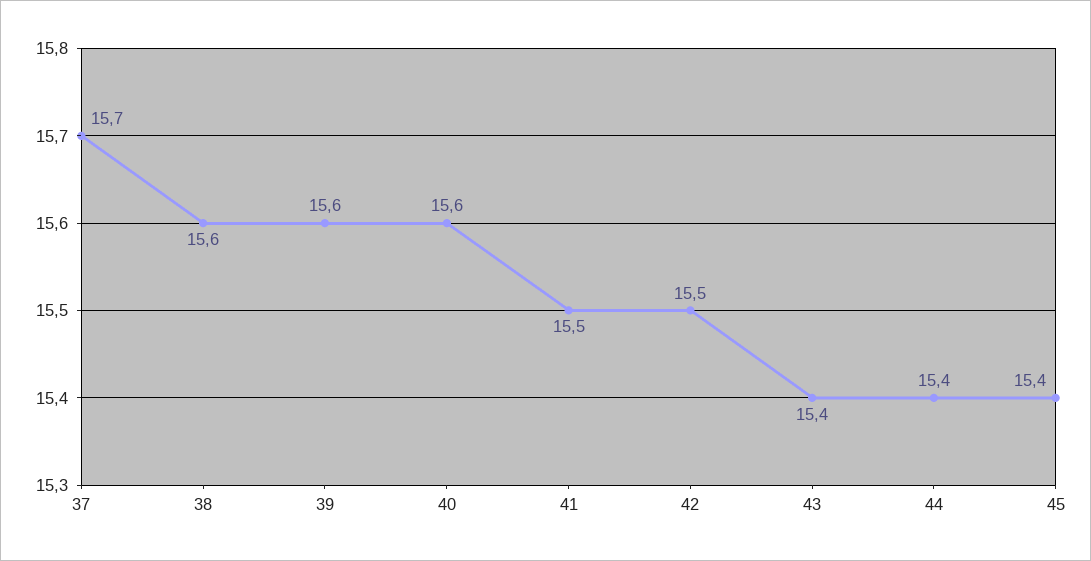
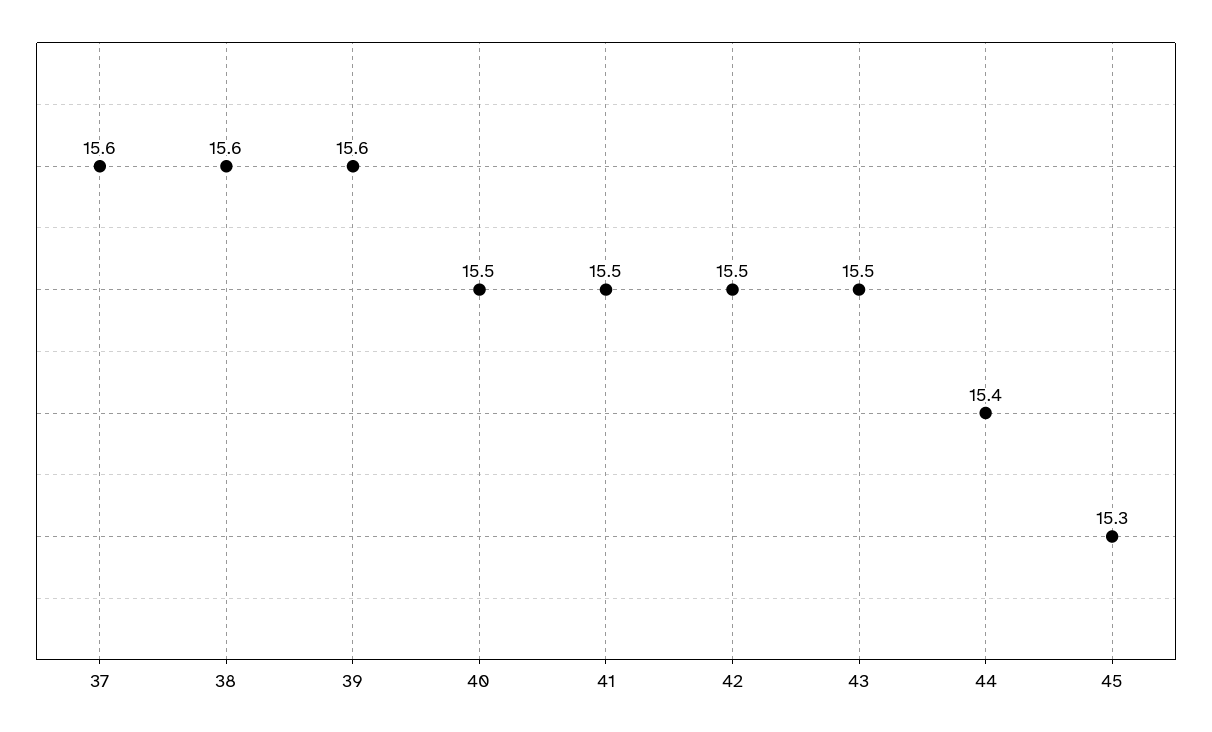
37: 15.7 -> 15.6
40: 15.6 -> 15.5
43: 15.4 -> 15.5
45: 15.4 -> 15.3

